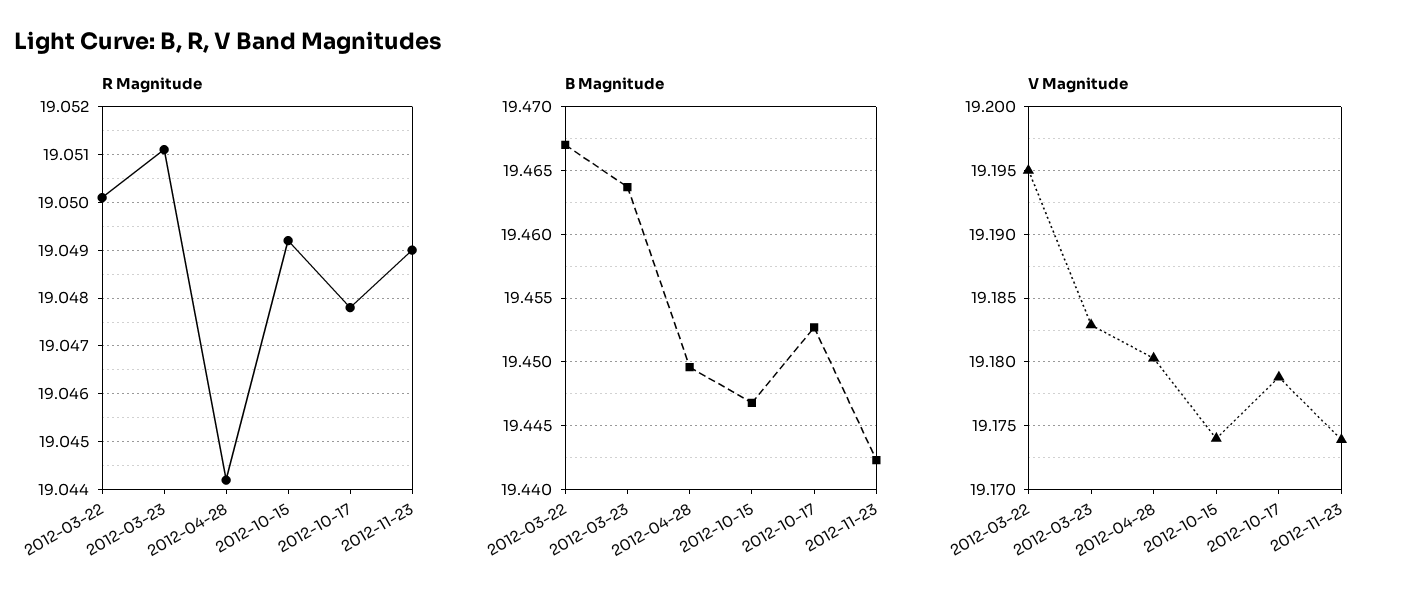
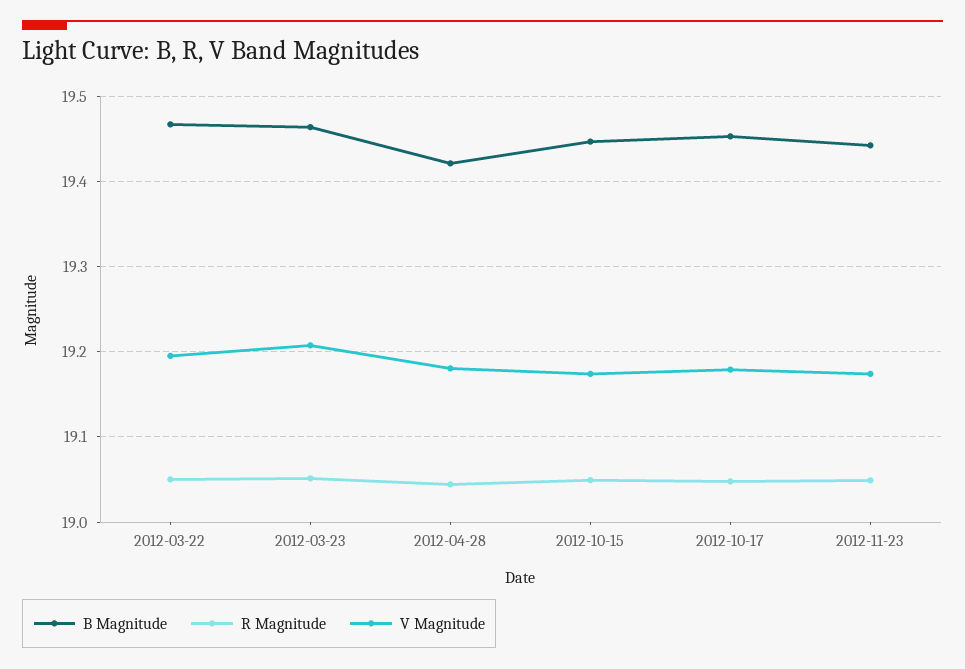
B Magnitude, 2012-04-28: 19.4495 -> 19.42
V Magnitude, 2012-03-23: 19.183 -> 19.21

